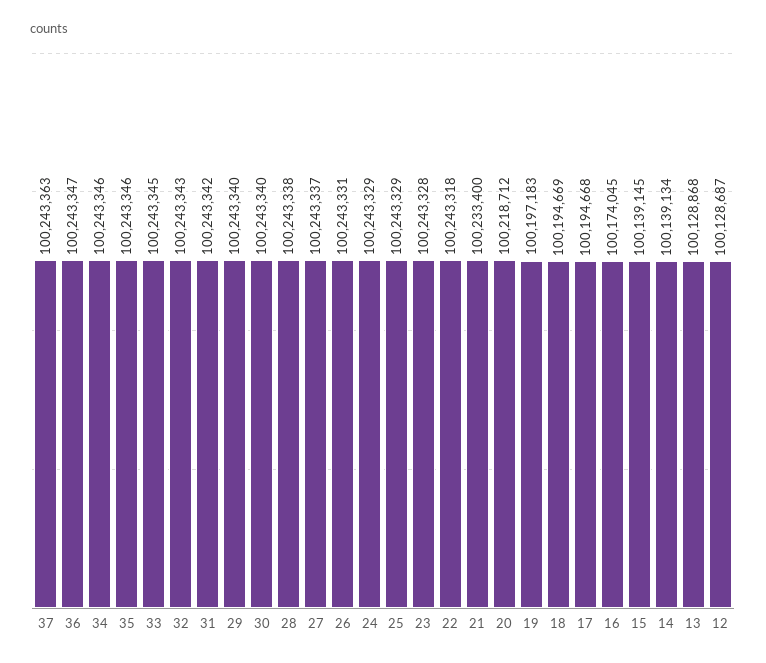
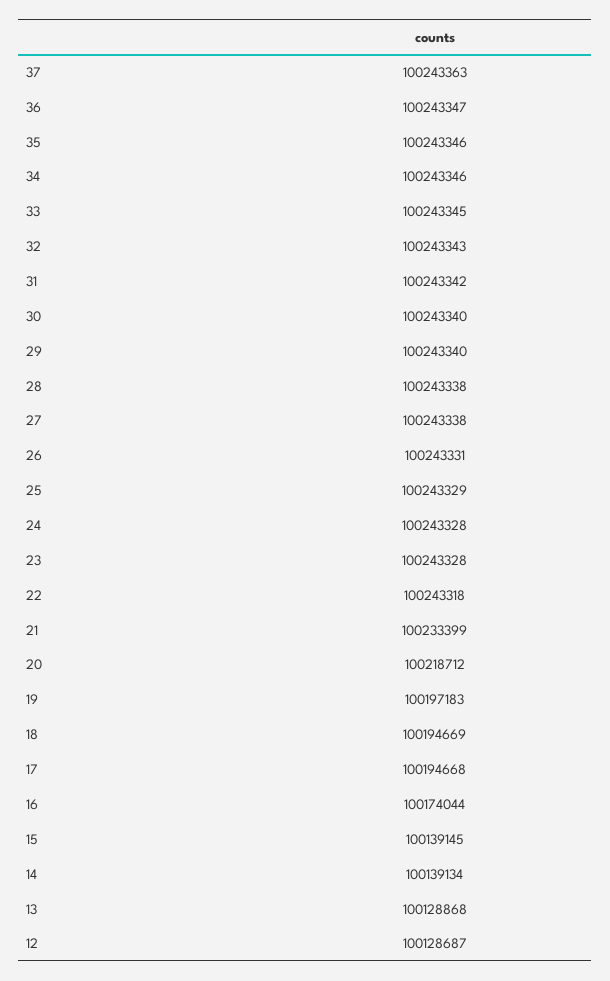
27: 100243337 -> 100243338
24: 100243329 -> 100243328
21: 100233400 -> 100233399
16: 100174045 -> 100174044

